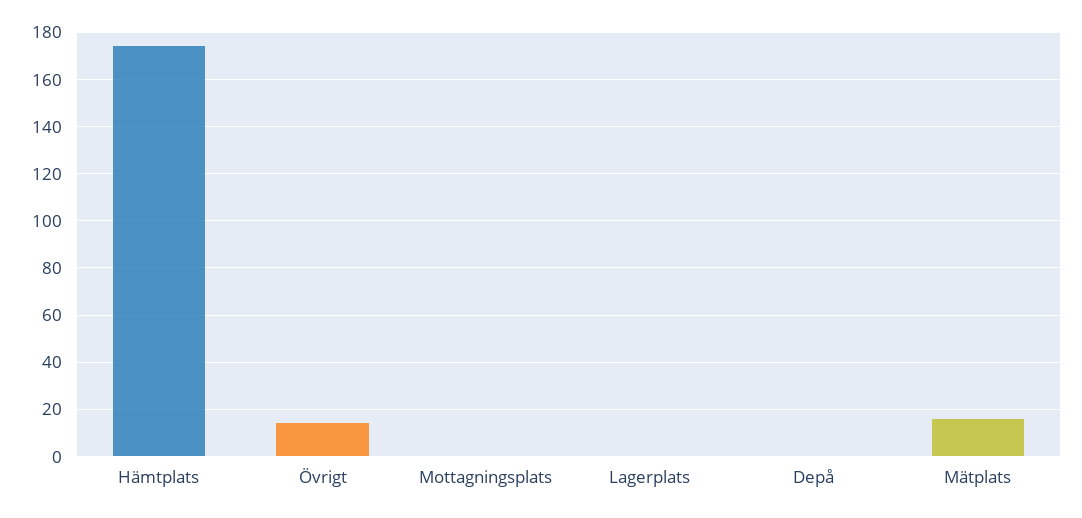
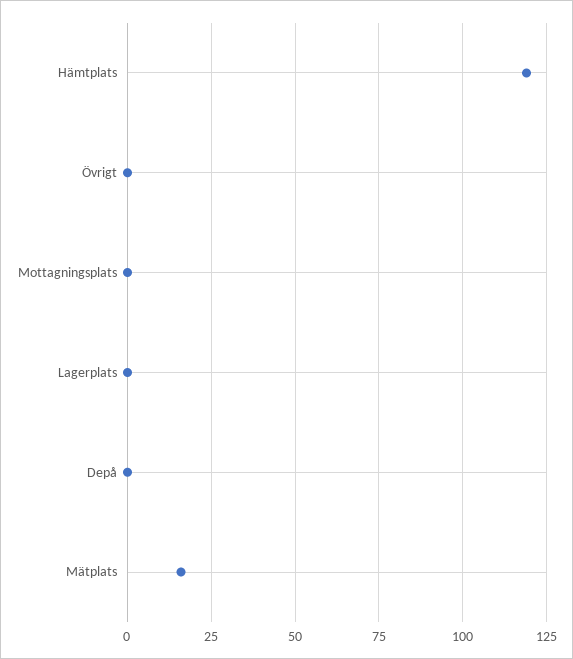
Hämtplats: 175 -> 120
Övrigt: 15 -> 0

